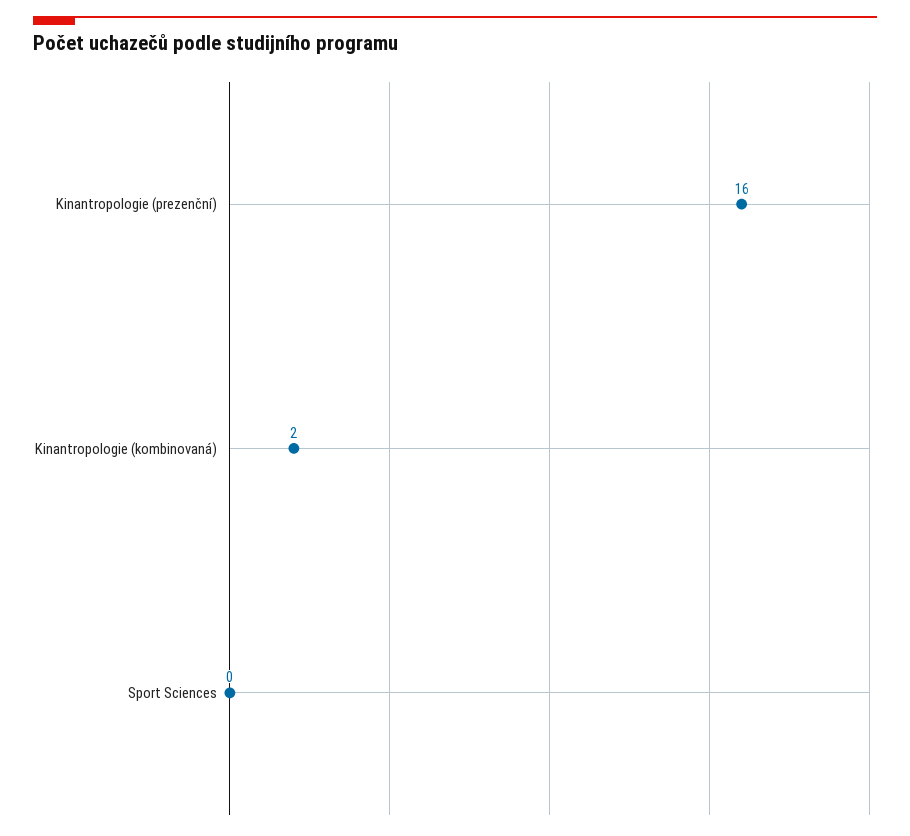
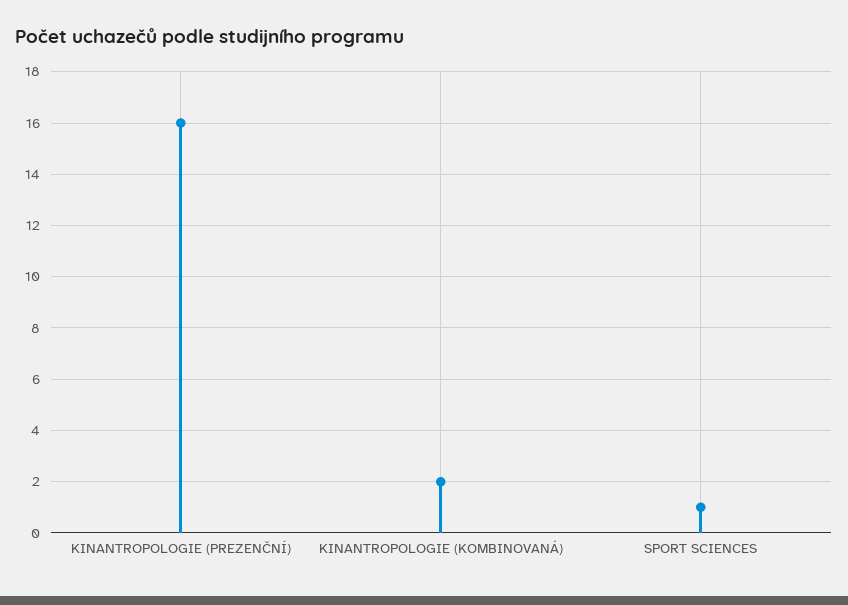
Sport Sciences: 0 -> 1

